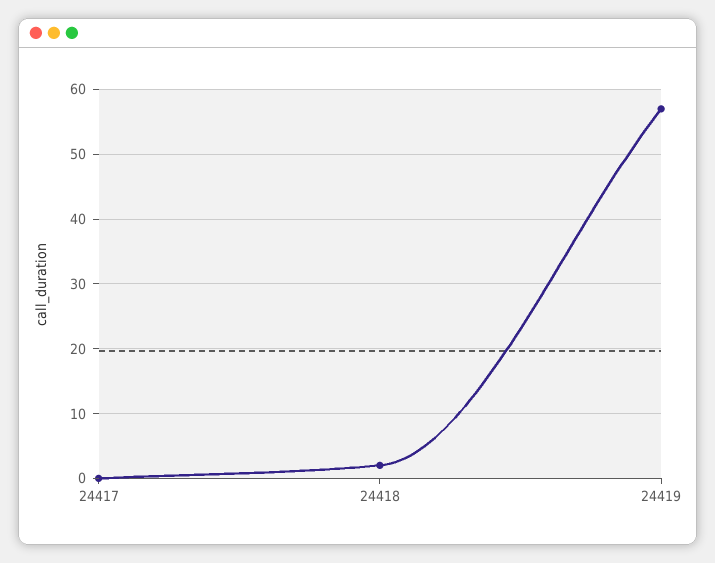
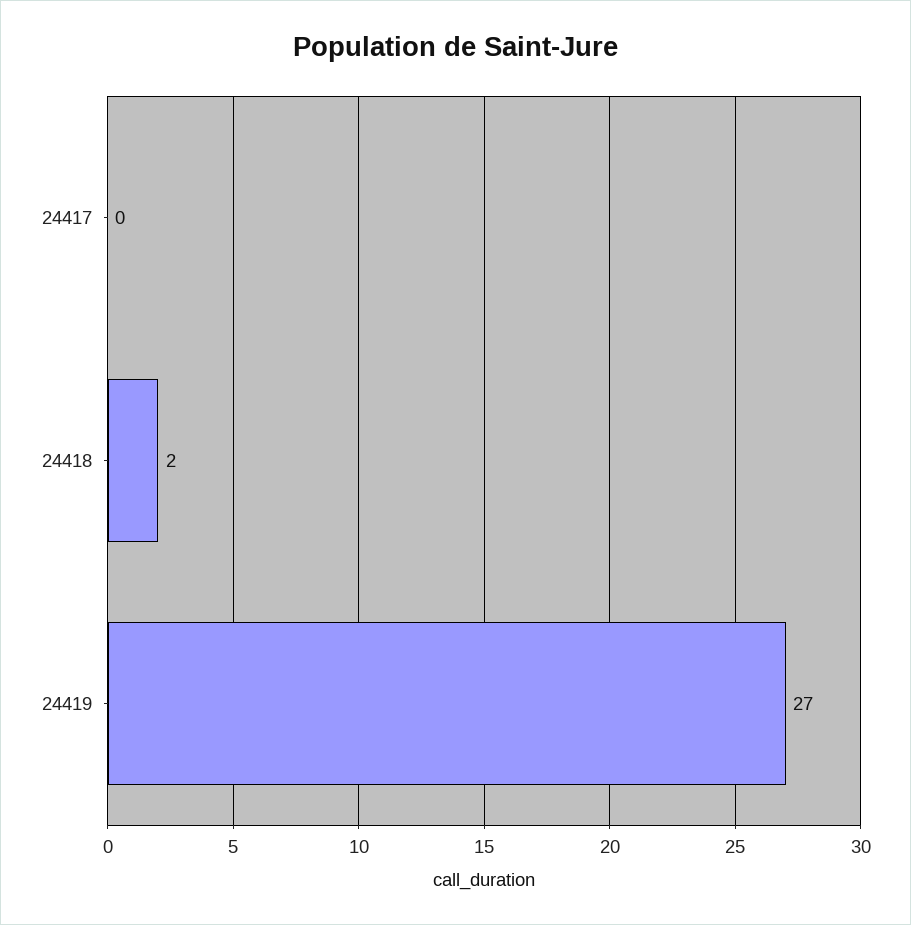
24419: 57 -> 27

